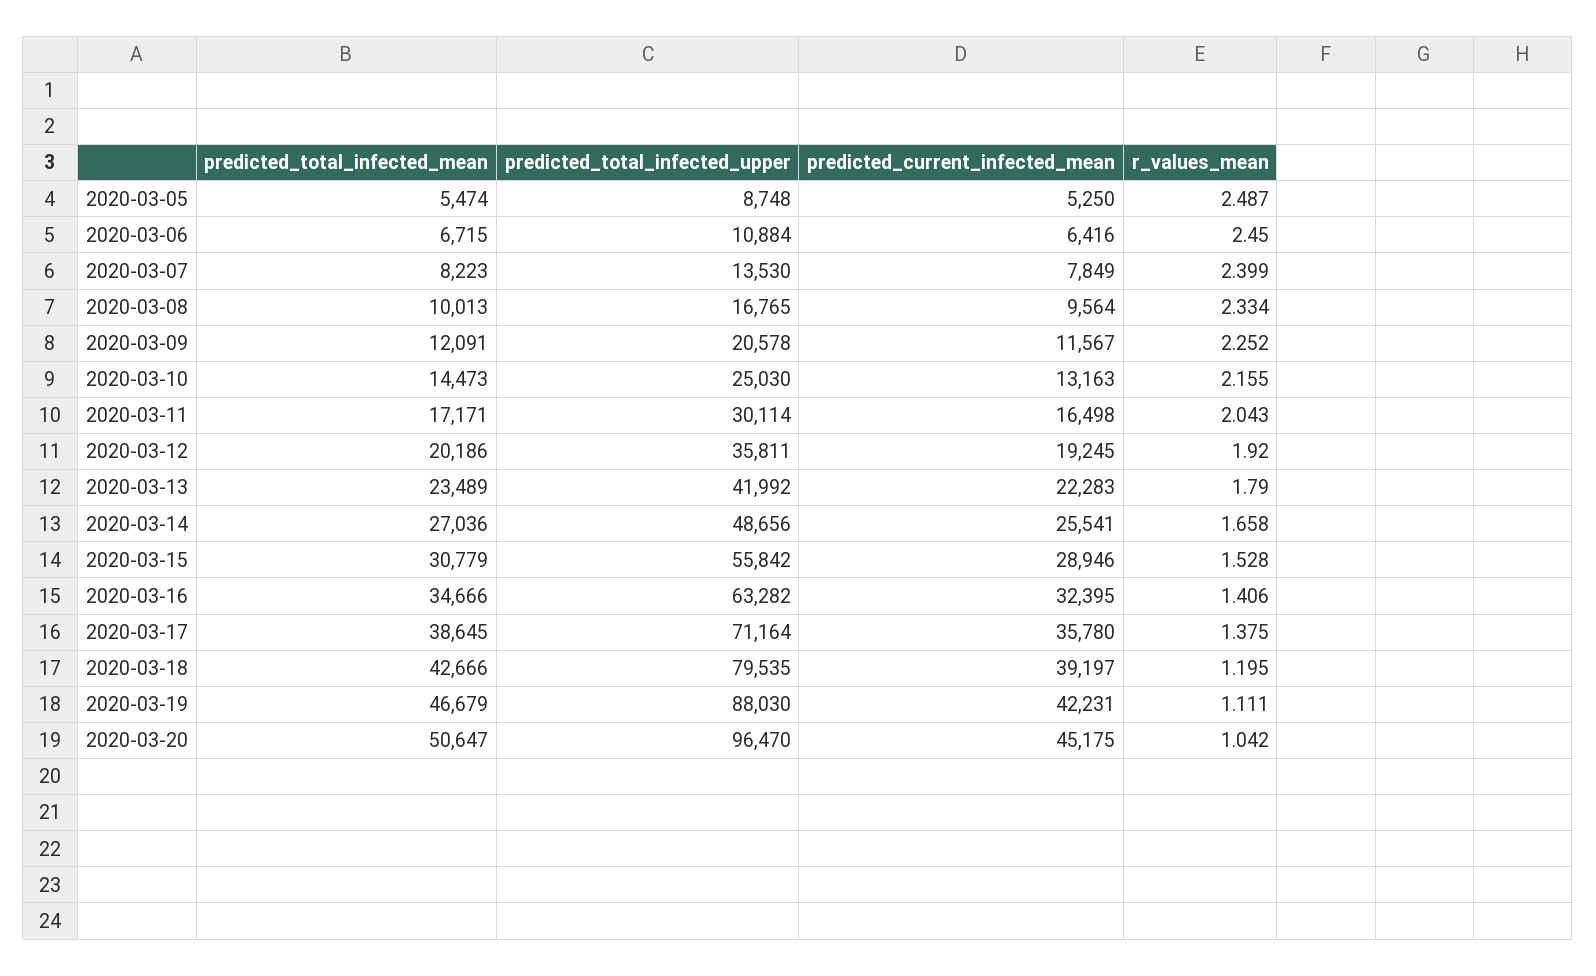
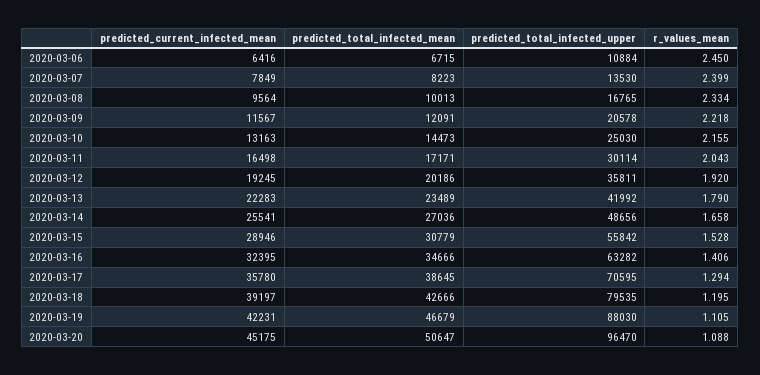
predicted_total_infected_mean, 2020-03-05: 5474 -> none
predicted_total_infected_upper, 2020-03-05: 8748 -> none
predicted_current_infected_mean, 2020-03-05: 5250 -> none
r_values_mean, 2020-03-05: 2.487 -> none
r_values_mean, 2020-03-09: 2.252 -> 2.218
predicted_total_infected_upper, 2020-03-17: 71164 -> 70595
r_values_mean, 2020-03-17: 1.375 -> 1.294
r_values_mean, 2020-03-19: 1.111 -> 1.105
r_values_mean, 2020-03-20: 1.042 -> 1.088

